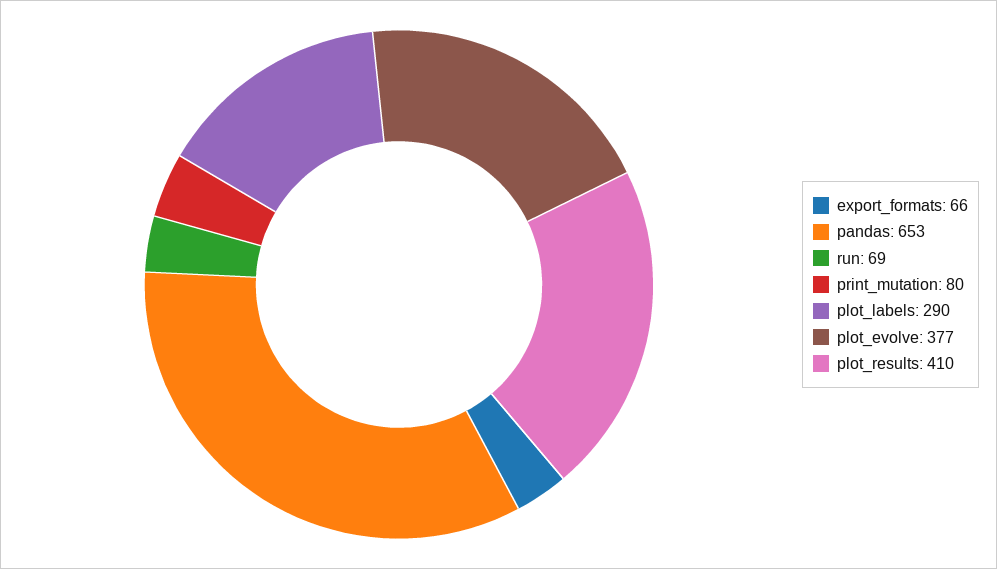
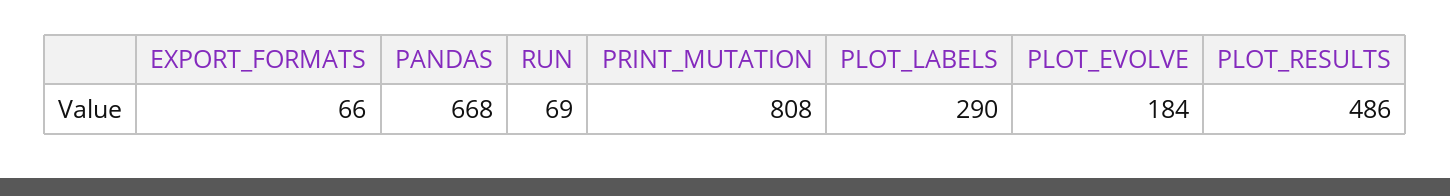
pandas: 653 -> 668
print_mutation: 80 -> 808
plot_evolve: 377 -> 184
plot_results: 410 -> 486

